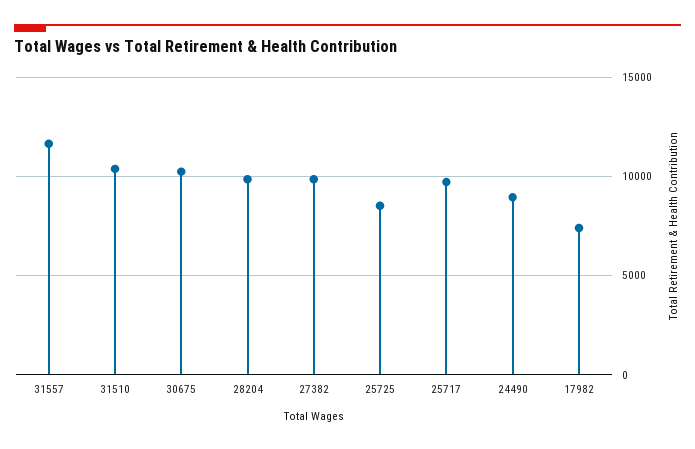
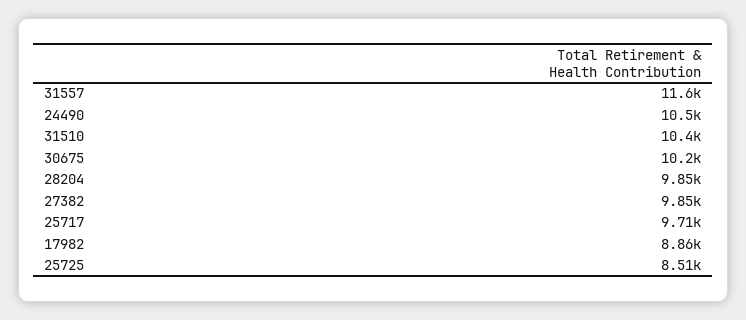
24490: 9000 -> 10500
17982: 7500 -> 8860

